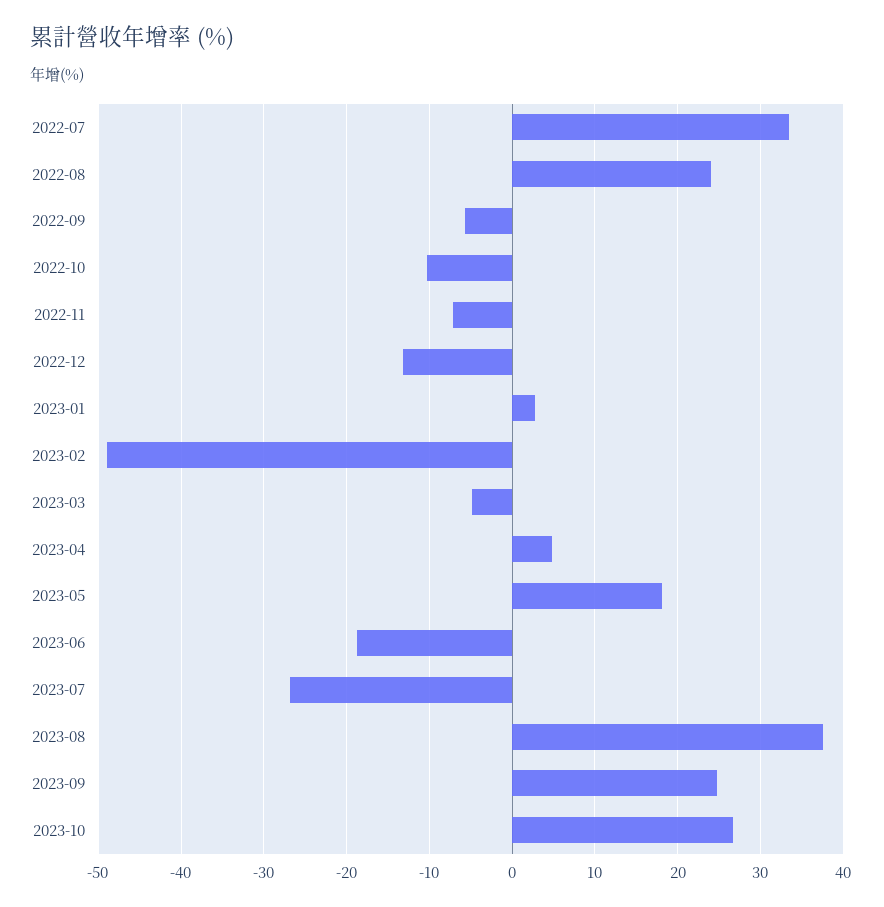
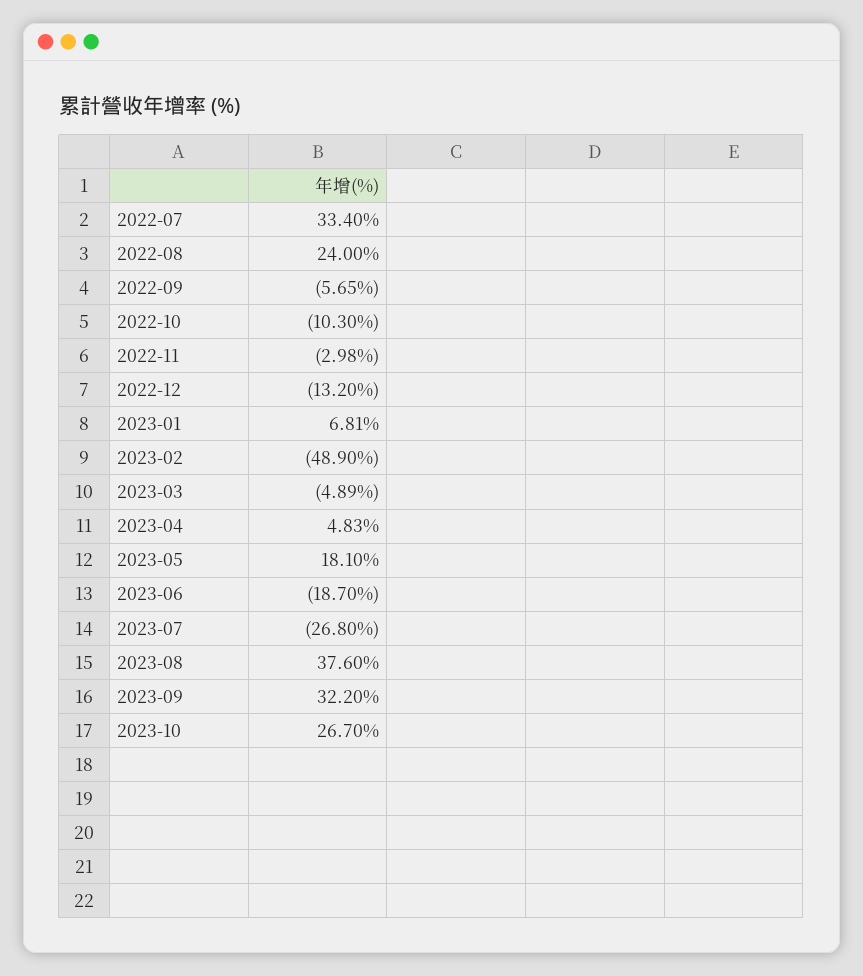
2022-11: -7 -> -2.98
2023-01: 3 -> 6.81
2023-09: 25 -> 32.2

